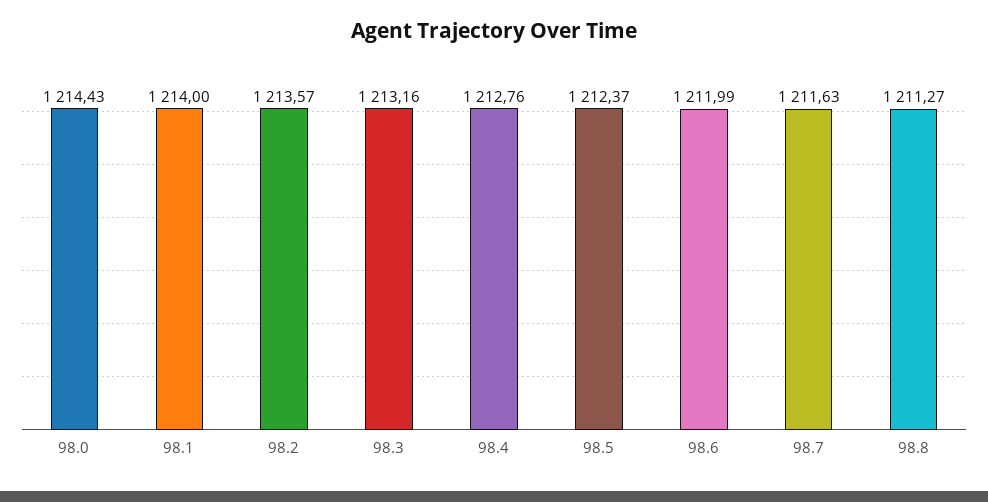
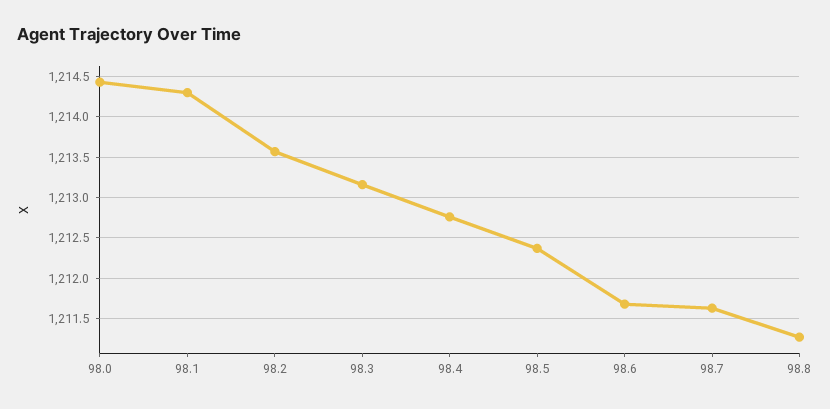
98.1: 1214 -> 1214.3
98.6: 1211.99 -> 1211.7

